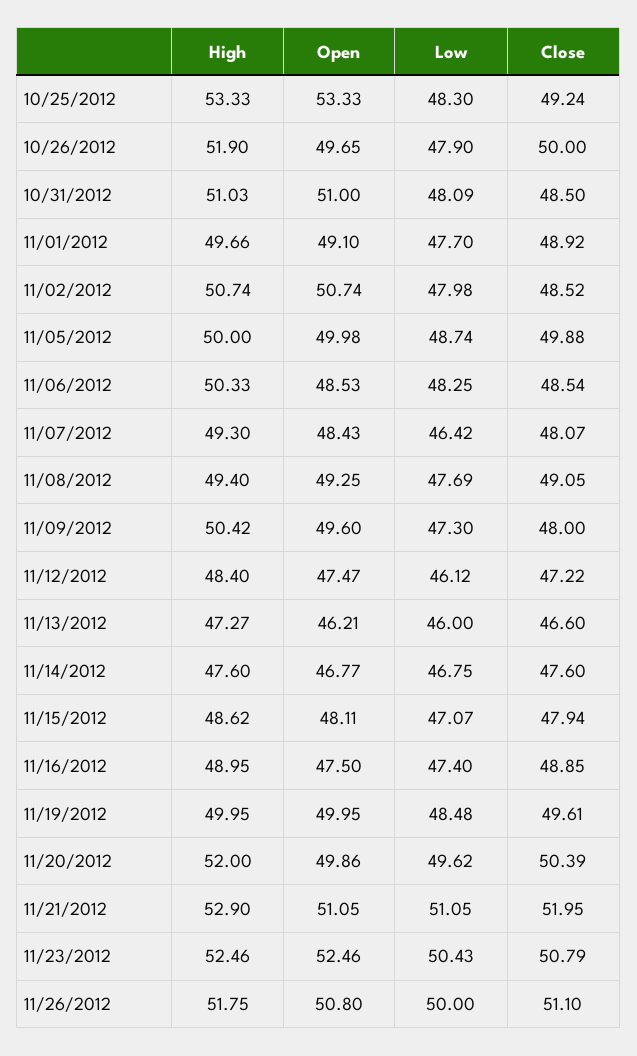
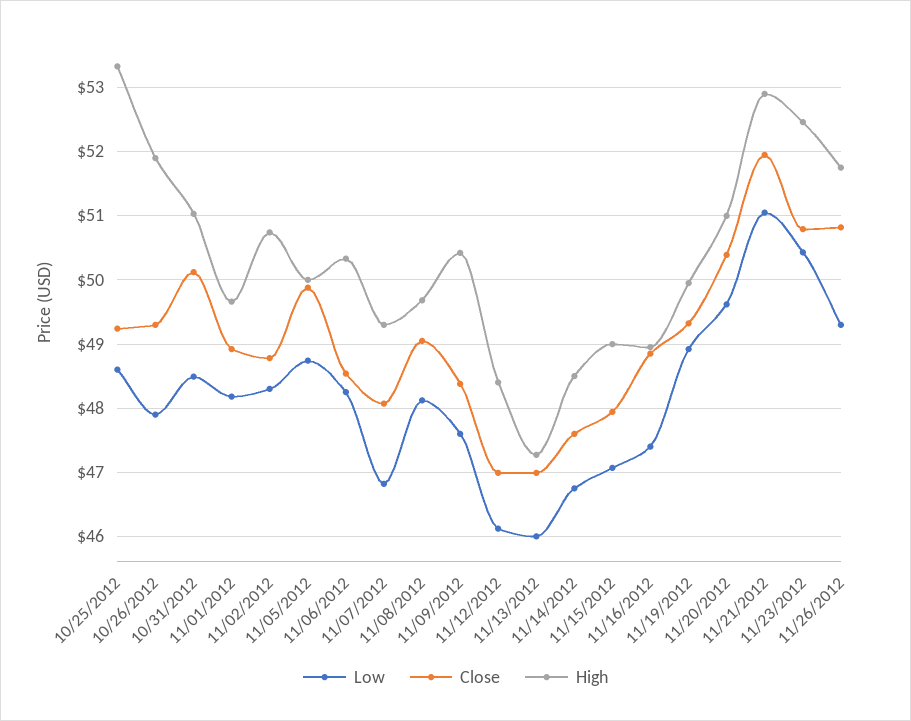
Open, 10/25/2012: 53.33 -> none
Low, 10/25/2012: 48.3 -> 48.6
Open, 10/26/2012: 49.65 -> none
Close, 10/26/2012: 50 -> 49.3
Open, 10/31/2012: 51 -> none
Low, 10/31/2012: 48.09 -> 48.5
Close, 10/31/2012: 48.5 -> 50.1
Open, 11/01/2012: 49.1 -> none
Low, 11/01/2012: 47.7 -> 48.2
Open, 11/02/2012: 50.74 -> none
Low, 11/02/2012: 47.98 -> 48.3
Close, 11/02/2012: 48.52 -> 48.8
Open, 11/05/2012: 49.98 -> none
Open, 11/06/2012: 48.53 -> none
Open, 11/07/2012: 48.43 -> none
Low, 11/07/2012: 46.42 -> 46.8
High, 11/08/2012: 49.4 -> 49.7
Open, 11/08/2012: 49.25 -> none
Low, 11/08/2012: 47.69 -> 48.1
Open, 11/09/2012: 49.6 -> none
Low, 11/09/2012: 47.3 -> 47.6
Close, 11/09/2012: 48 -> 48.4
Open, 11/12/2012: 47.47 -> none
Close, 11/12/2012: 47.22 -> 47
Open, 11/13/2012: 46.21 -> none
Close, 11/13/2012: 46.6 -> 47
High, 11/14/2012: 47.6 -> 48.5
Open, 11/14/2012: 46.77 -> none
High, 11/15/2012: 48.62 -> 49
Open, 11/15/2012: 48.11 -> none
Open, 11/16/2012: 47.5 -> none
Open, 11/19/2012: 49.95 -> none
Low, 11/19/2012: 48.48 -> 48.9
Close, 11/19/2012: 49.61 -> 49.3
High, 11/20/2012: 52 -> 51
Open, 11/20/2012: 49.86 -> none
Open, 11/21/2012: 51.05 -> none
Open, 11/23/2012: 52.46 -> none
Open, 11/26/2012: 50.8 -> none
Low, 11/26/2012: 50 -> 49.3
Close, 11/26/2012: 51.1 -> 50.8

